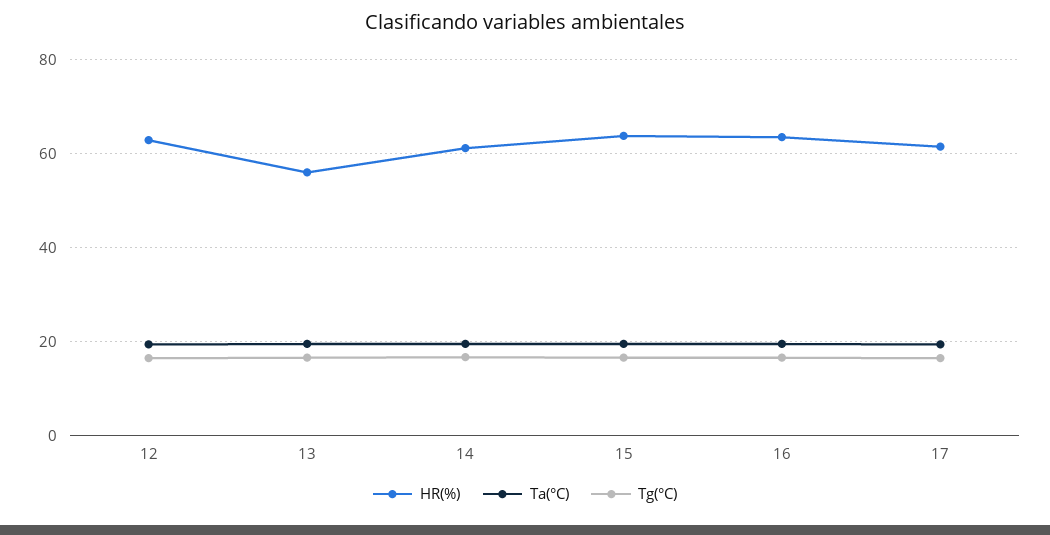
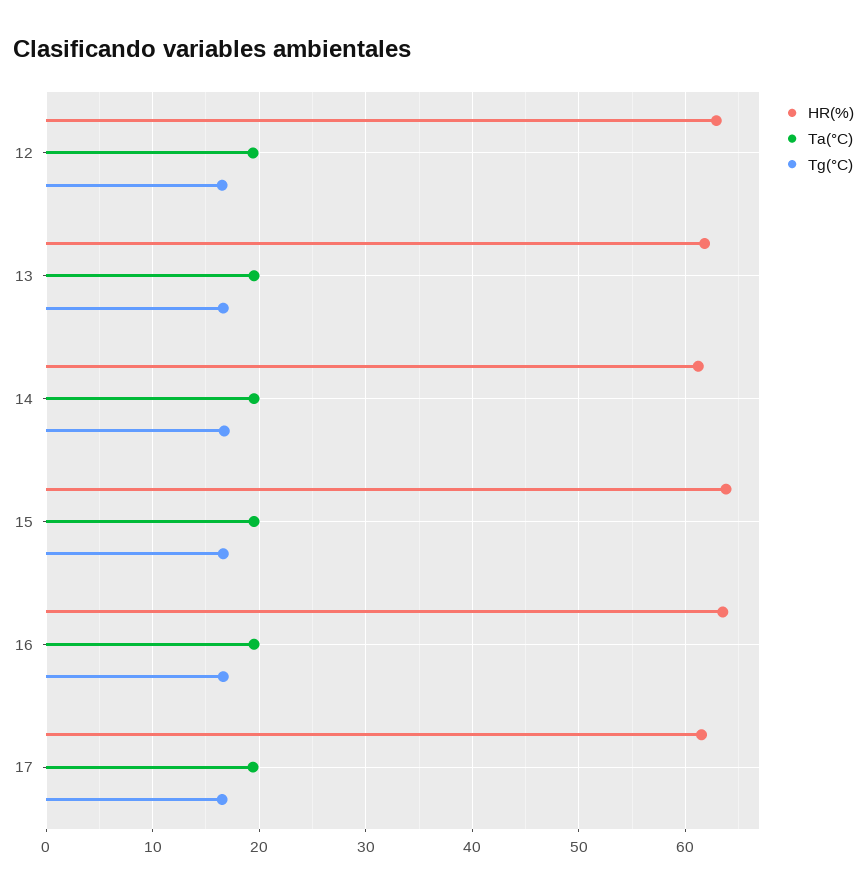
HR(%), 13: 56 -> 62

